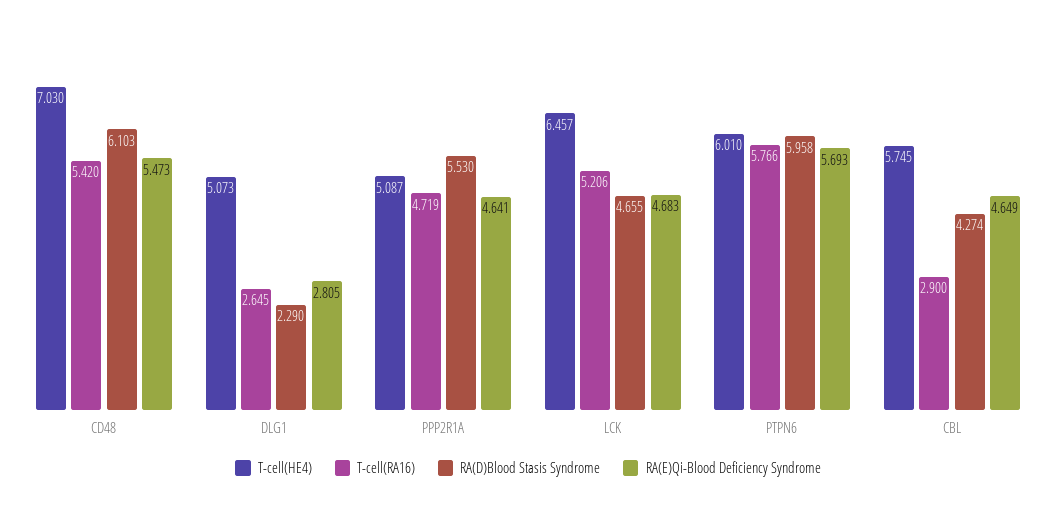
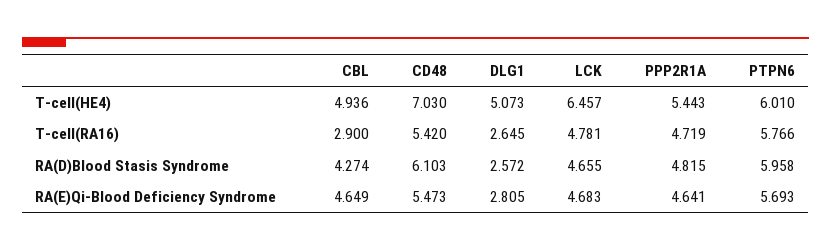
RA(D)Blood Stasis Syndrome, DLG1: 2.29 -> 2.572
T-cell(HE4), PPP2R1A: 5.087 -> 5.443
RA(D)Blood Stasis Syndrome, PPP2R1A: 5.53 -> 4.815
T-cell(RA16), LCK: 5.206 -> 4.781
T-cell(HE4), CBL: 5.745 -> 4.936

